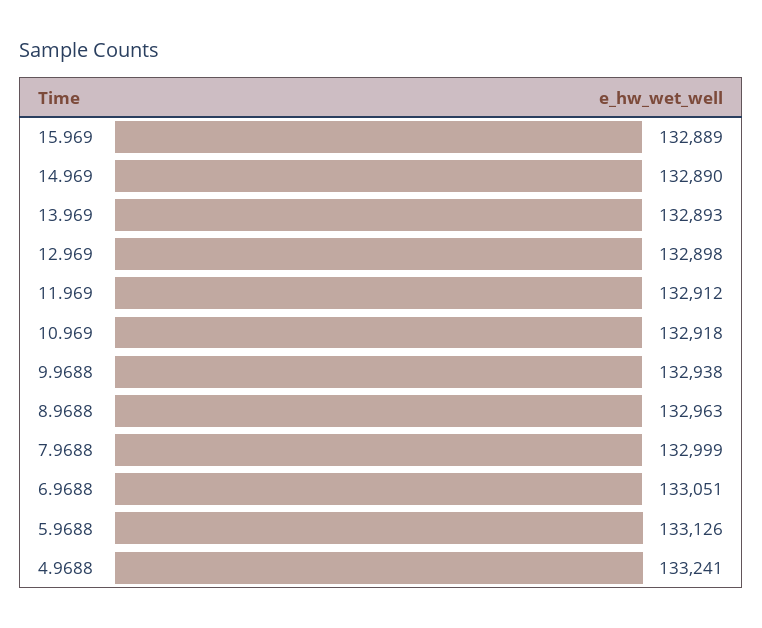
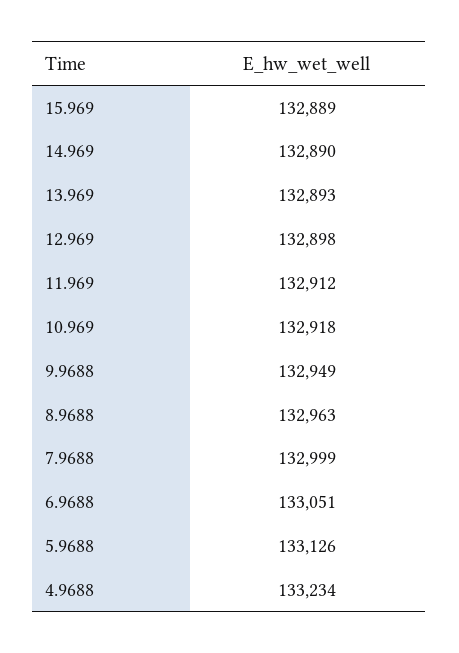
9.9688: 132938 -> 132949
4.9688: 133241 -> 133234

